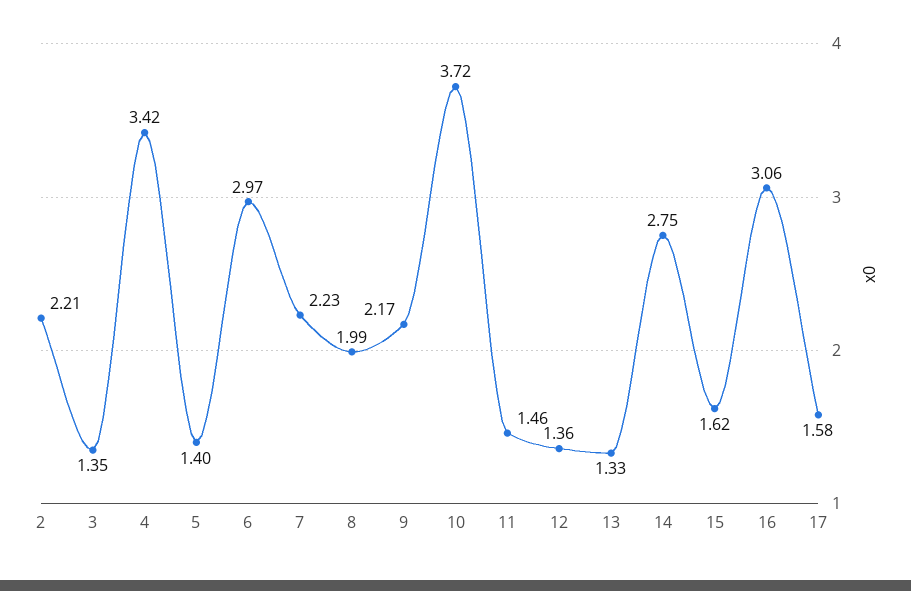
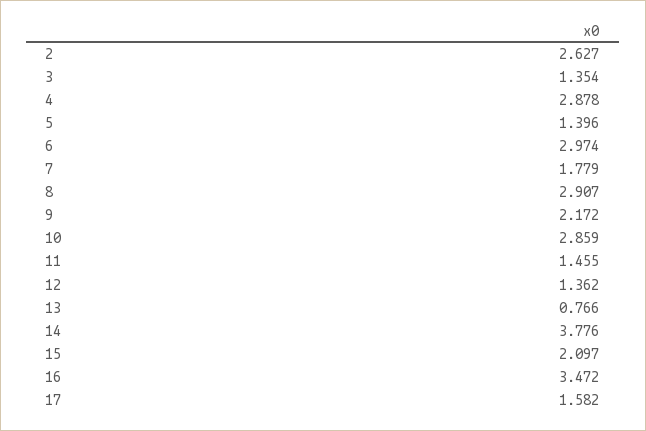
2: 2.21 -> 2.627
4: 3.42 -> 2.878
7: 2.23 -> 1.779
8: 1.99 -> 2.907
10: 3.72 -> 2.859
13: 1.33 -> 0.766
14: 2.75 -> 3.776
15: 1.62 -> 2.097
16: 3.06 -> 3.472

